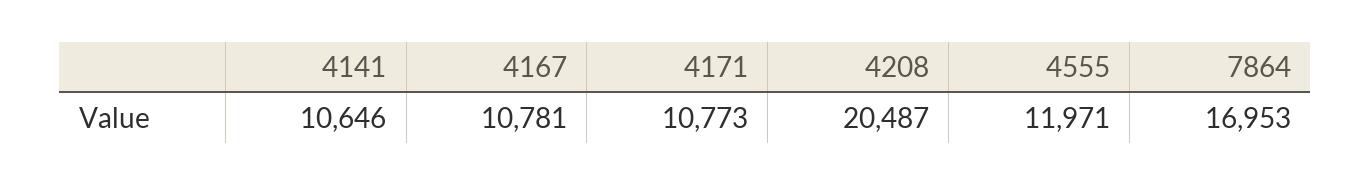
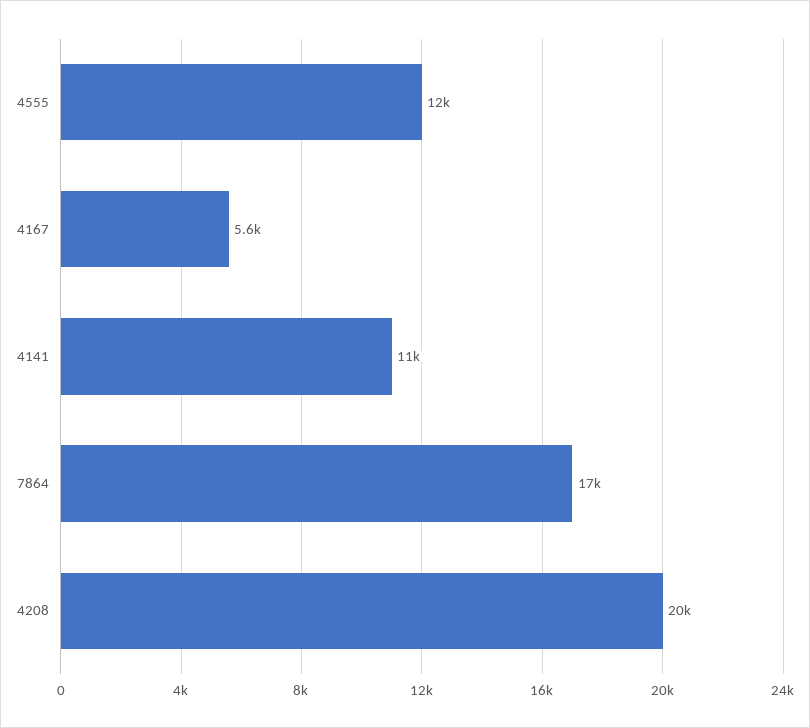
4167: 10781 -> 5600
4171: 10773 -> none

